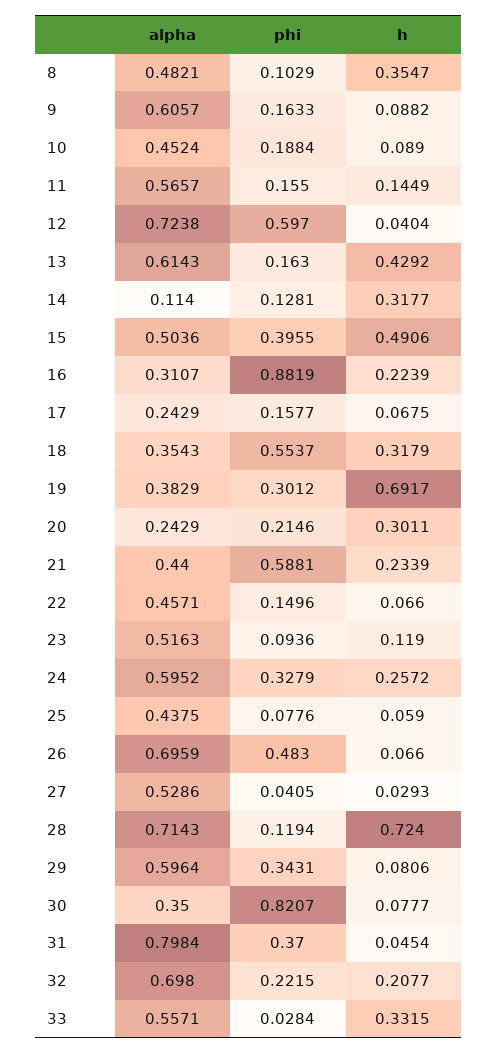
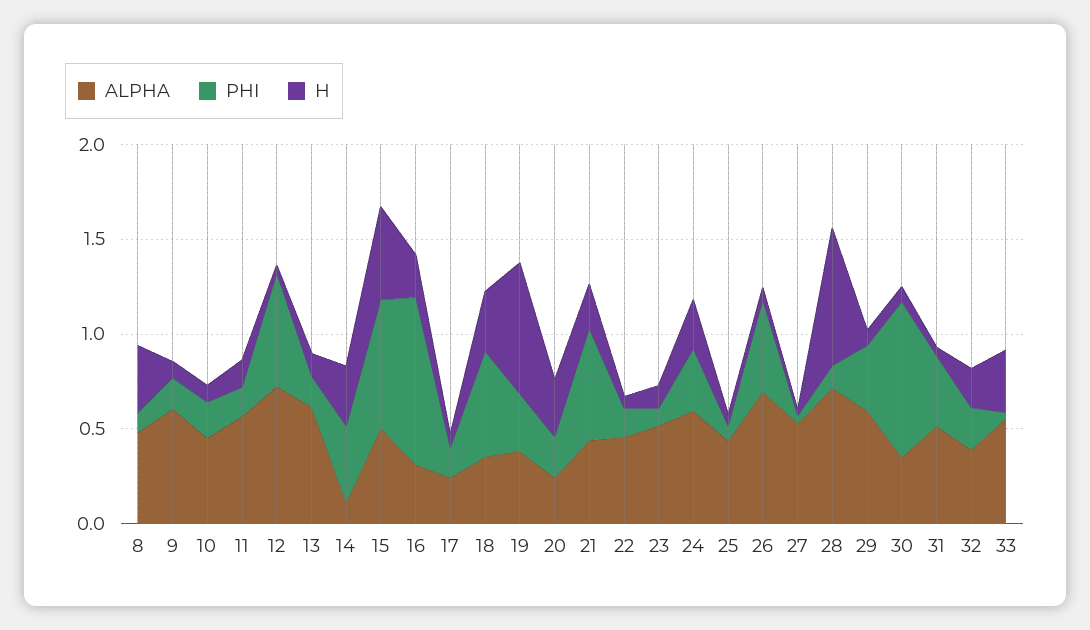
h, 13: 0.4292 -> 0.1
phi, 14: 0.1281 -> 0.4
phi, 15: 0.3955 -> 0.7
alpha, 31: 0.7984 -> 0.5
alpha, 32: 0.698 -> 0.4

